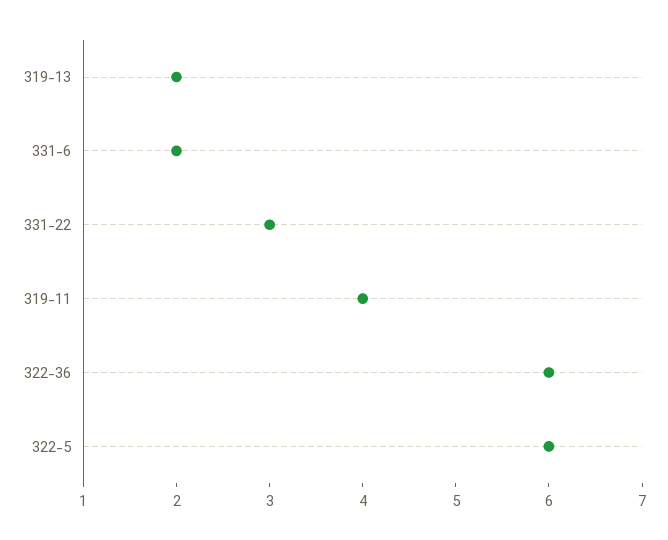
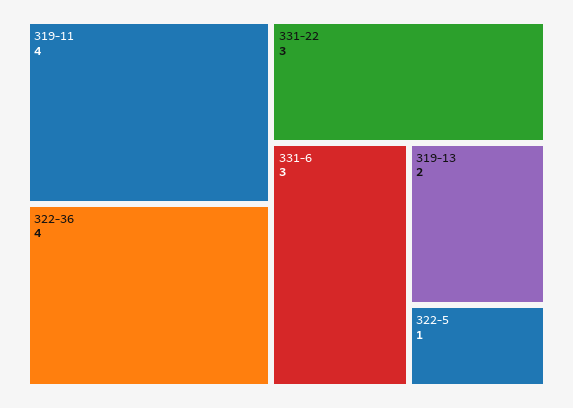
331-6: 2 -> 3
322-36: 6 -> 4
322-5: 6 -> 1

